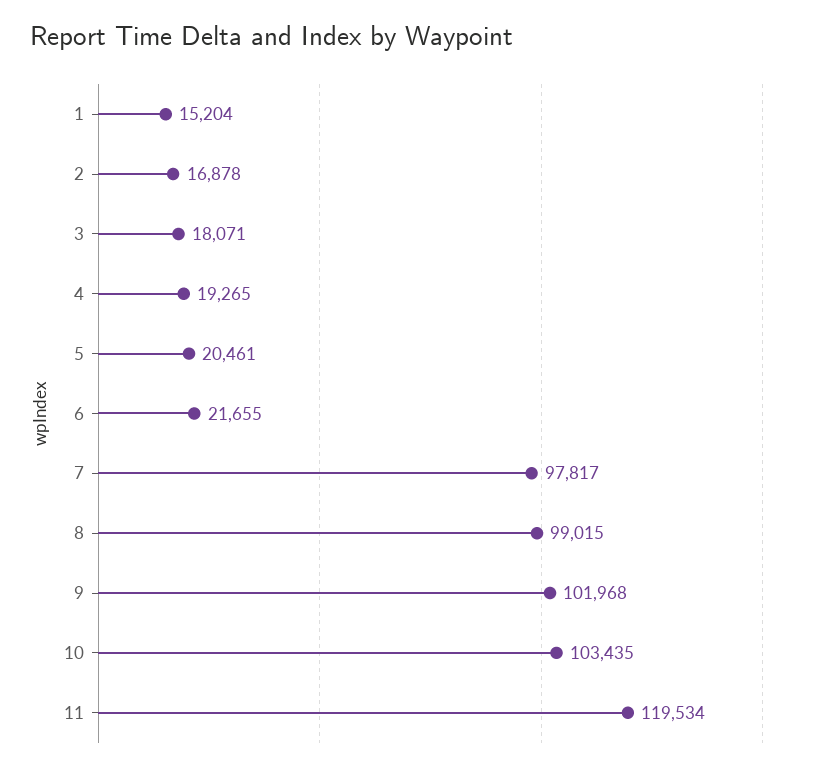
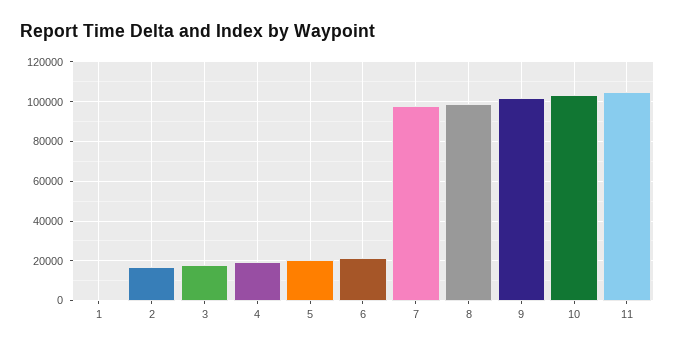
1: 15204 -> 0
11: 119534 -> 105000

